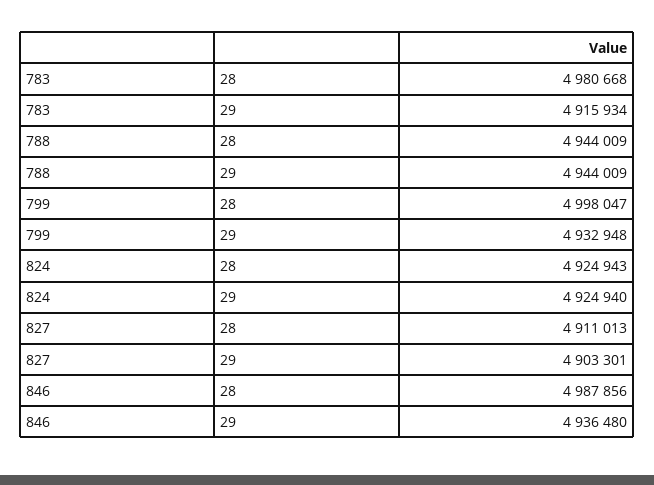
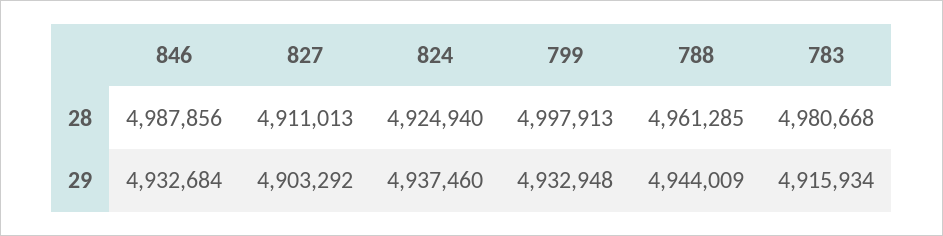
788, 28: 4944009 -> 4961285
799, 28: 4998047 -> 4997913
824, 28: 4924943 -> 4924940
824, 29: 4924940 -> 4937460
827, 29: 4903301 -> 4903292
846, 29: 4936480 -> 4932684

